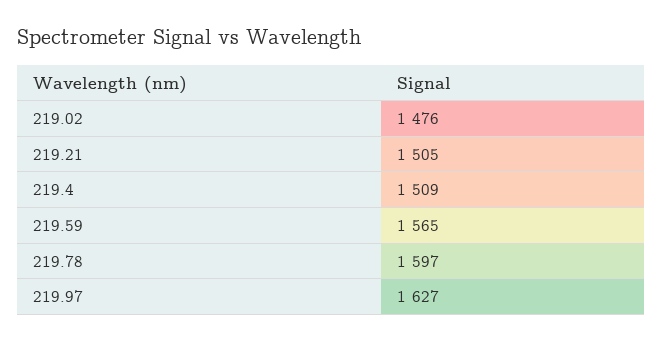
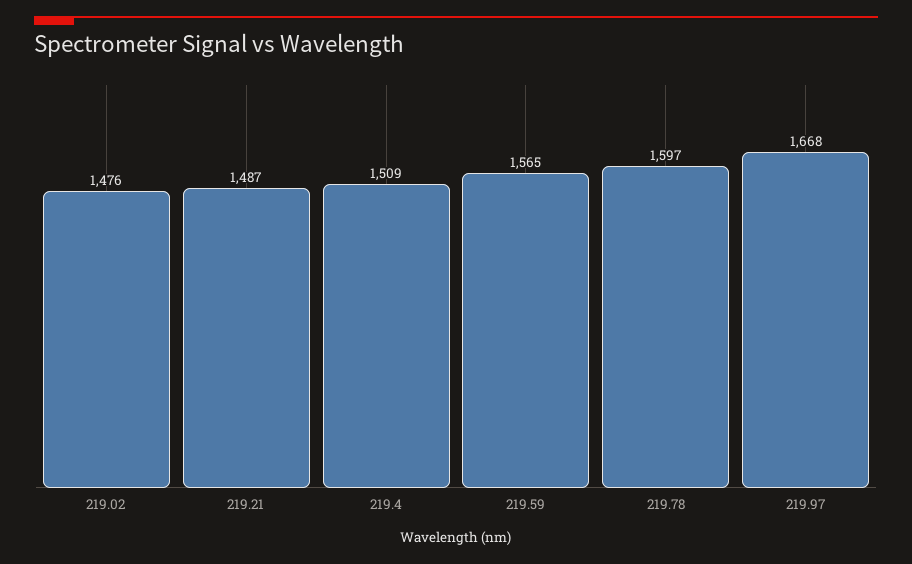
219.21: 1505 -> 1487
219.97: 1627 -> 1668

